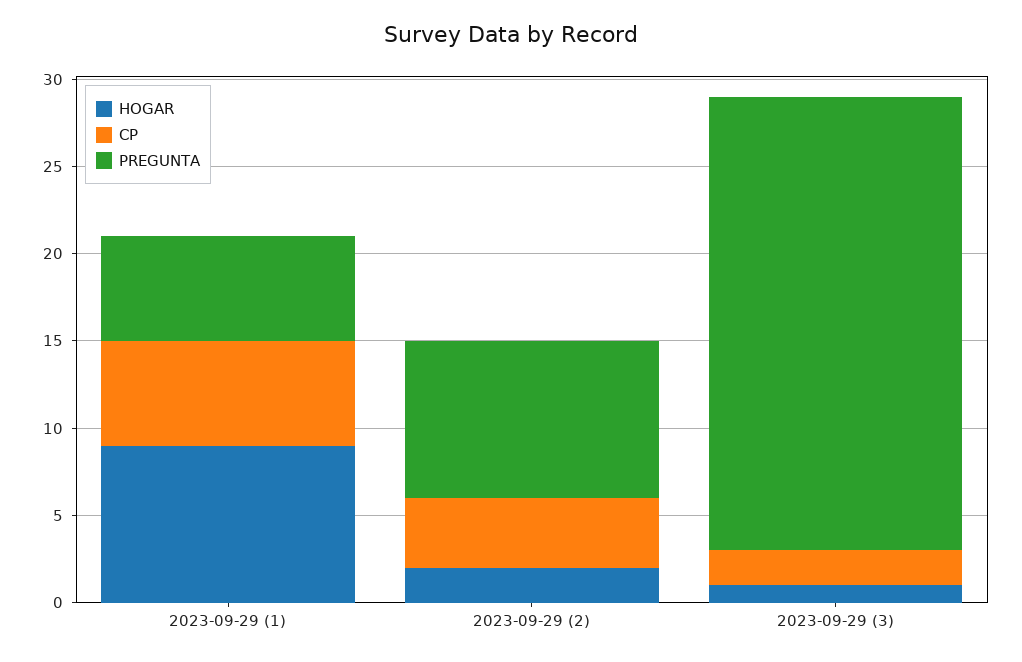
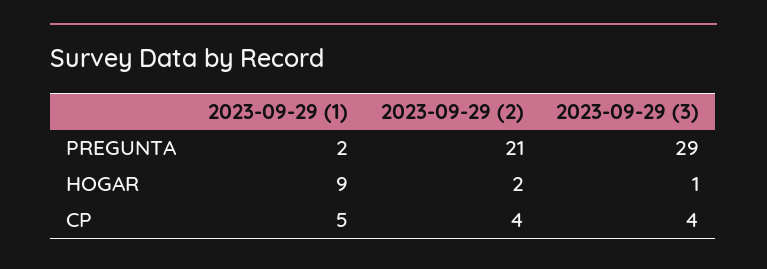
CP, 2023-09-29 (1): 6 -> 5
PREGUNTA, 2023-09-29 (1): 6 -> 2
PREGUNTA, 2023-09-29 (2): 9 -> 21
CP, 2023-09-29 (3): 2 -> 4
PREGUNTA, 2023-09-29 (3): 26 -> 29

